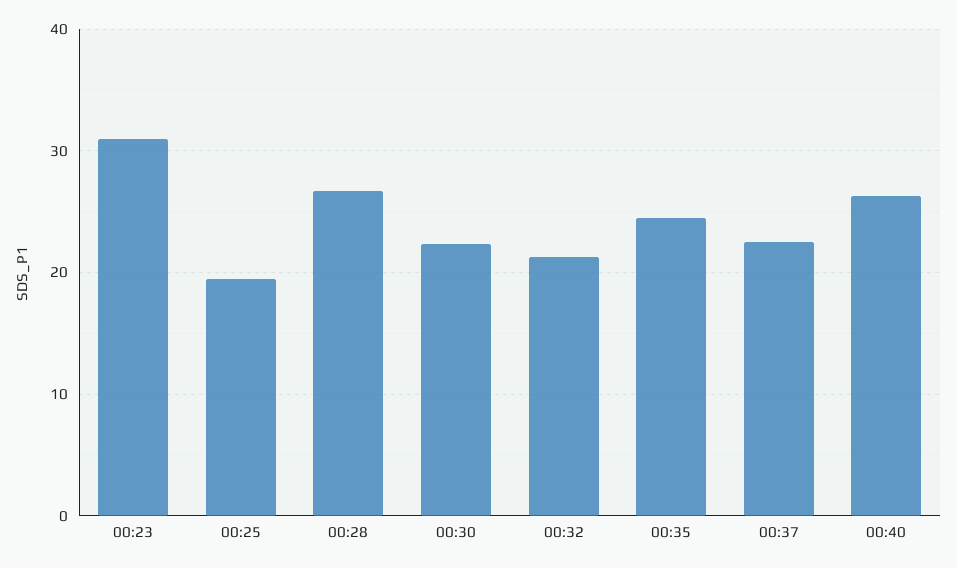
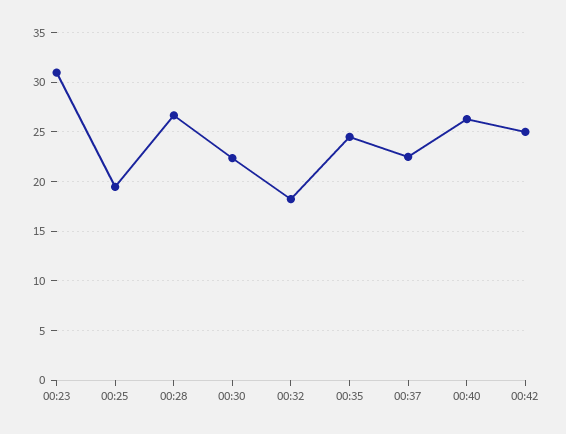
00:32: 21 -> 18
00:42: none -> 25

